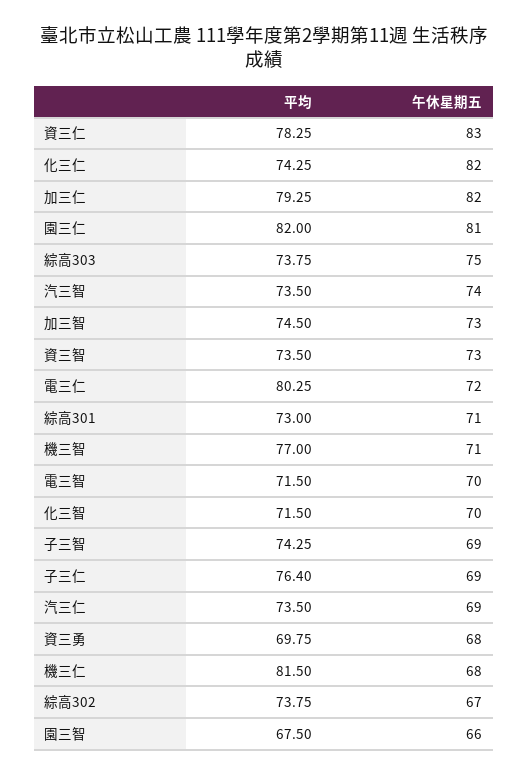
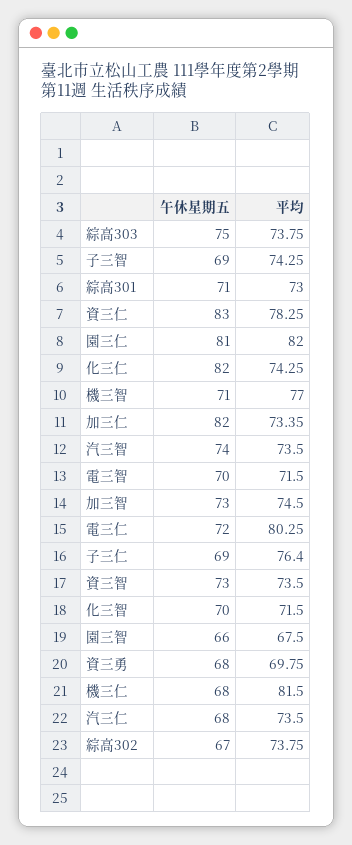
平均, 加三仁: 79.25 -> 73.35
午休星期五, 汽三仁: 69 -> 68

